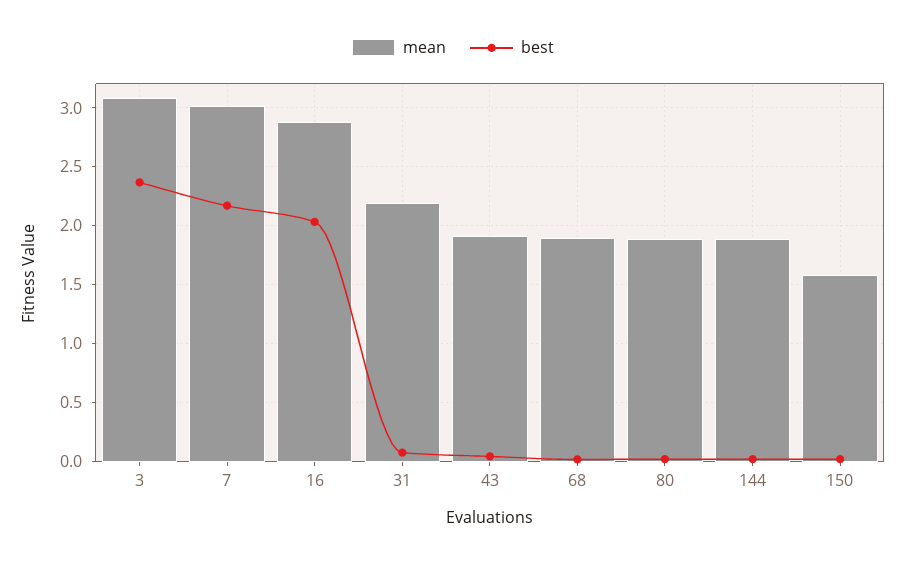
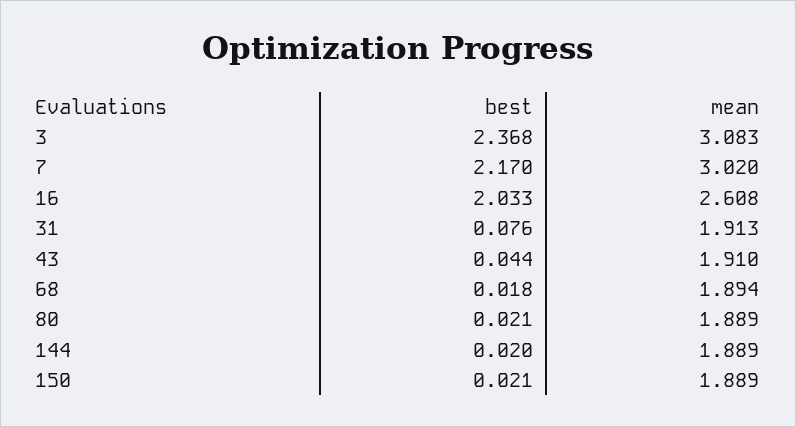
mean, 16: 2.9 -> 2.608
mean, 31: 2.2 -> 1.913
mean, 150: 1.6 -> 1.889

